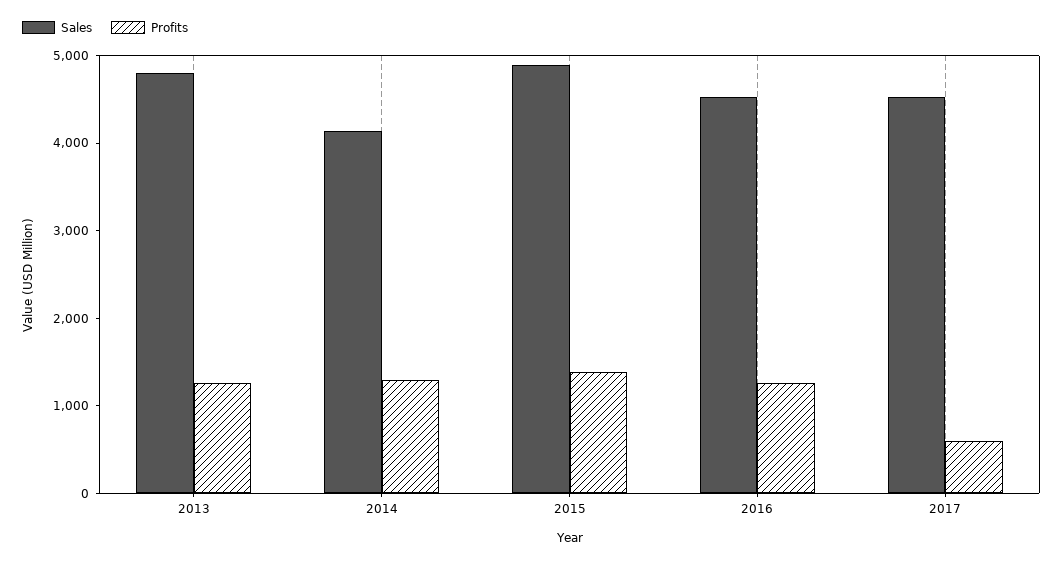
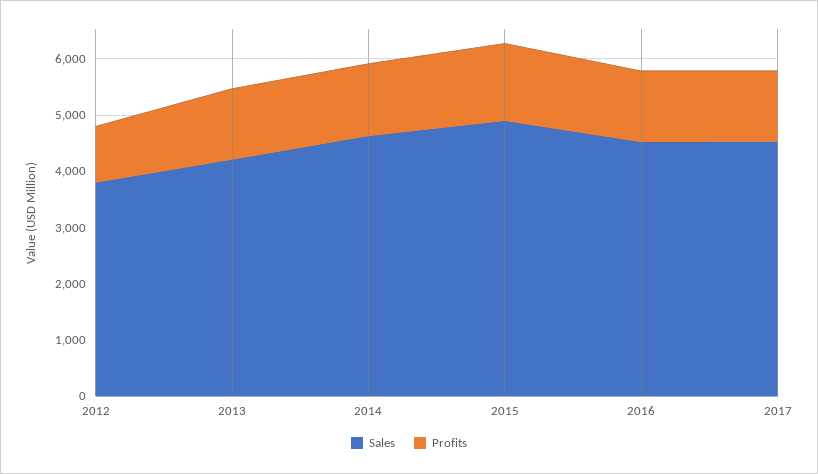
Sales, 2013: 4800 -> 4200
Sales, 2014: 4200 -> 4600
Profits, 2017: 600 -> 1200
Sales, 2012: none -> 3800
Profits, 2012: none -> 1000

